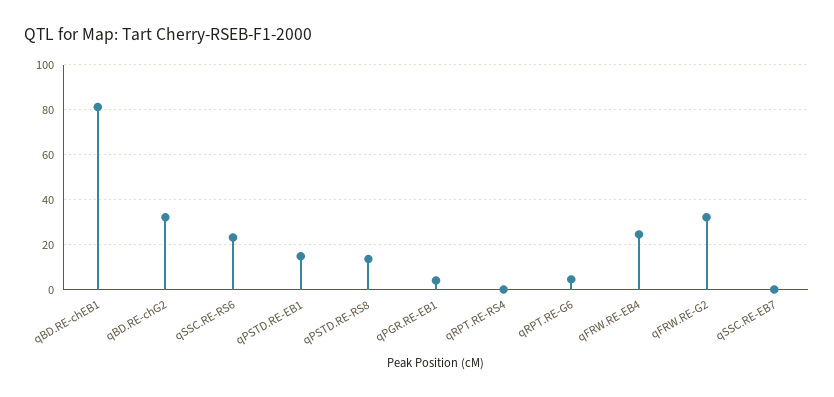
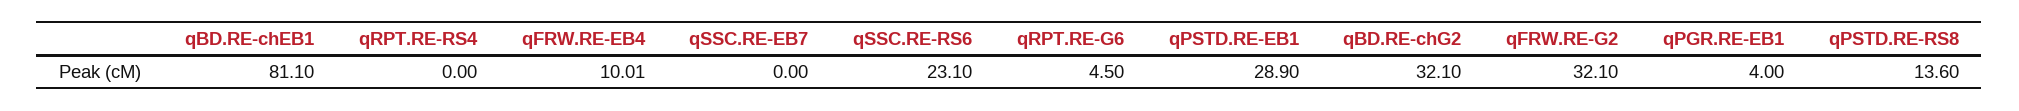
qPSTD.RE-EB1: 15 -> 28.9
qFRW.RE-EB4: 25 -> 10.01

